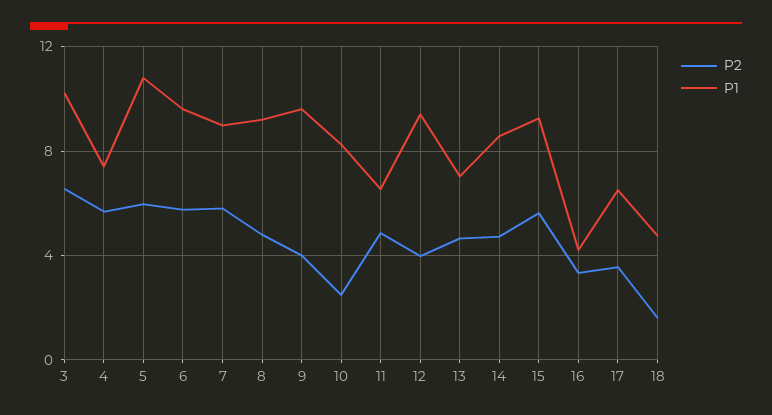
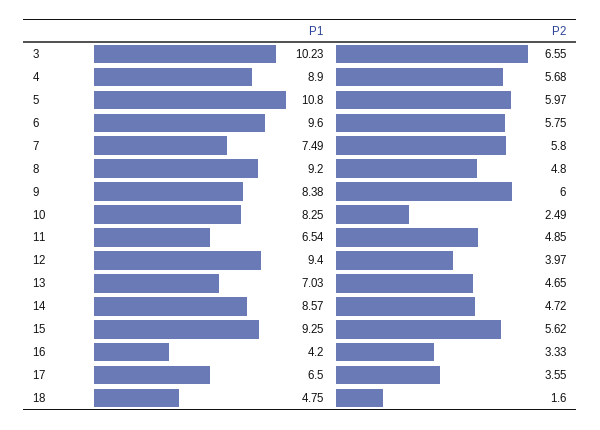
P1, 4: 7.5 -> 8.9
P1, 7: 9 -> 7.49
P2, 9: 4 -> 6
P1, 9: 9.5 -> 8.38

